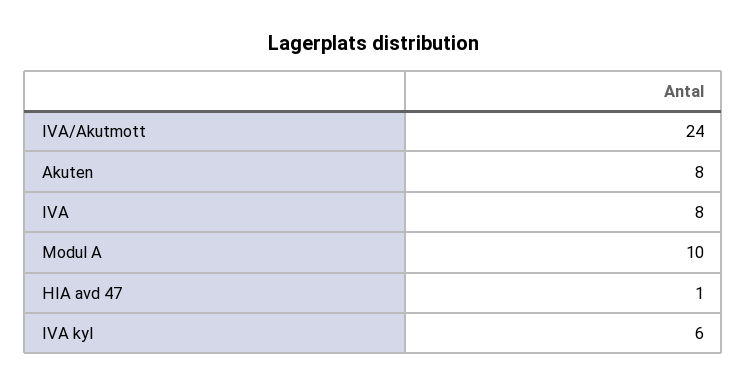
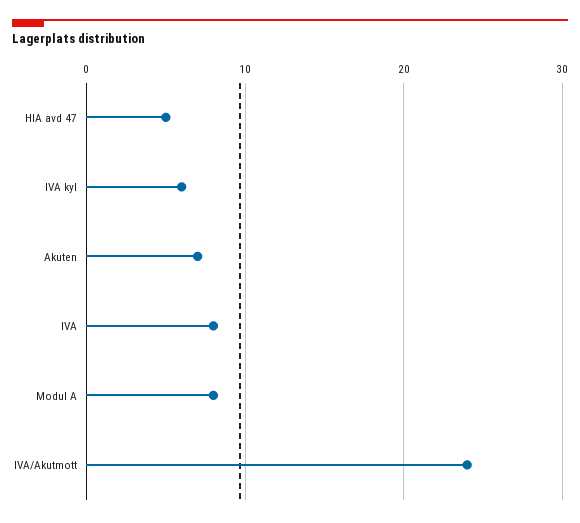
Akuten: 8 -> 7
Modul A: 10 -> 8
HIA avd 47: 1 -> 5

